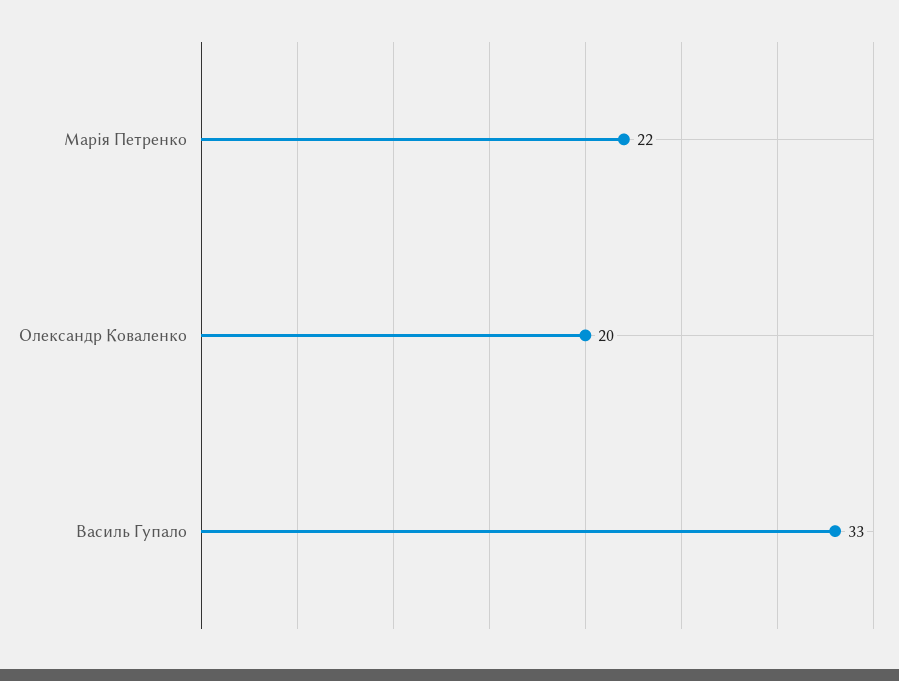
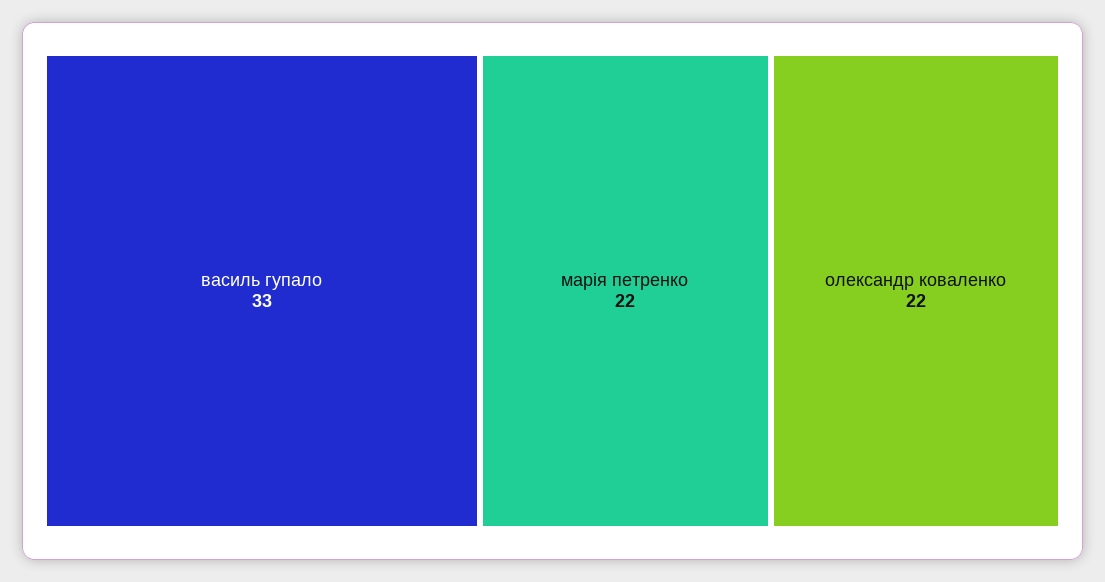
Олександр Коваленко: 20 -> 22

